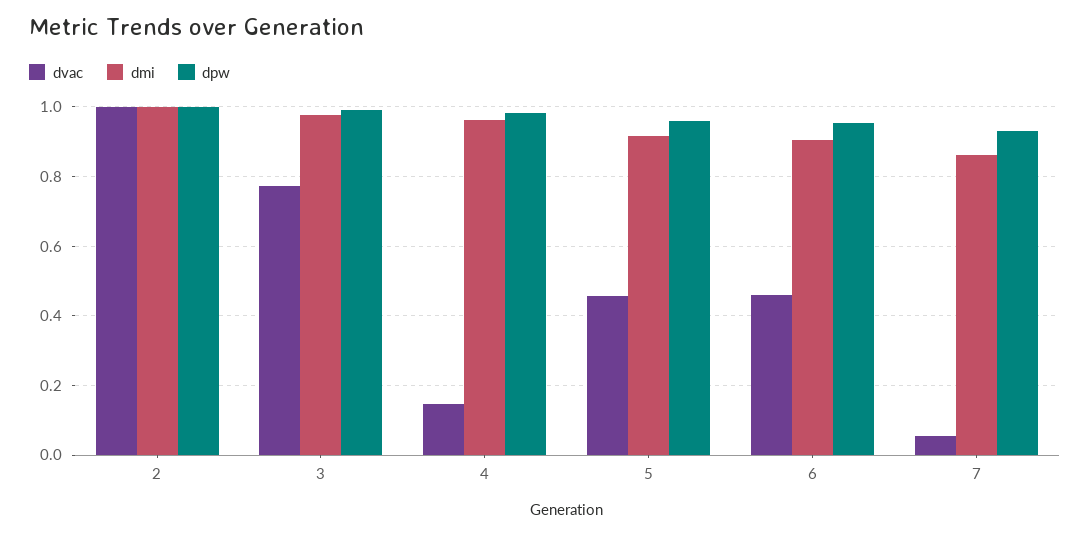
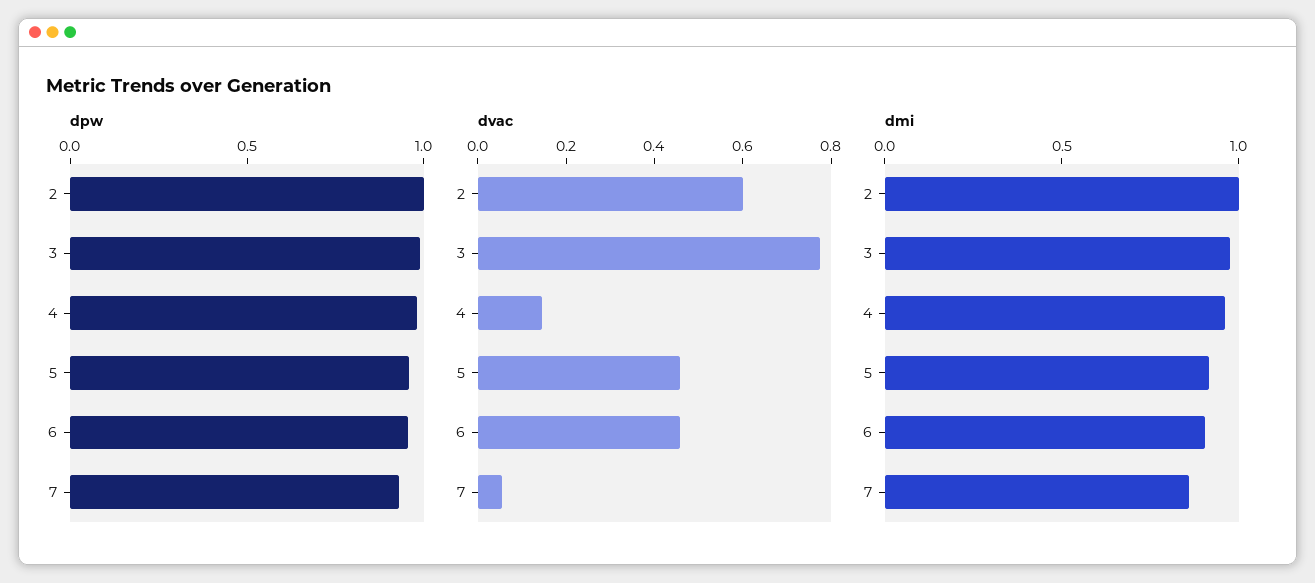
dvac, 2: 1 -> 0.6

